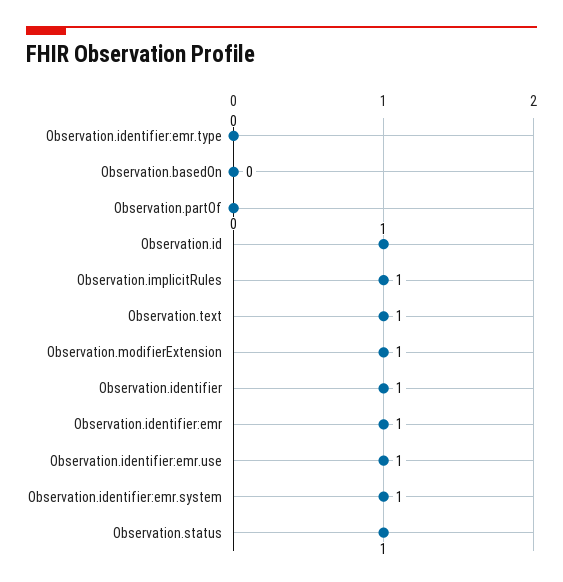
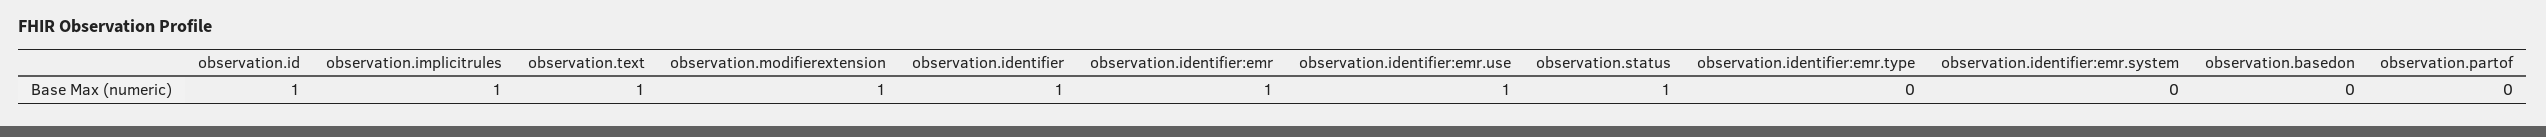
Observation.identifier:emr.system: 1 -> 0

